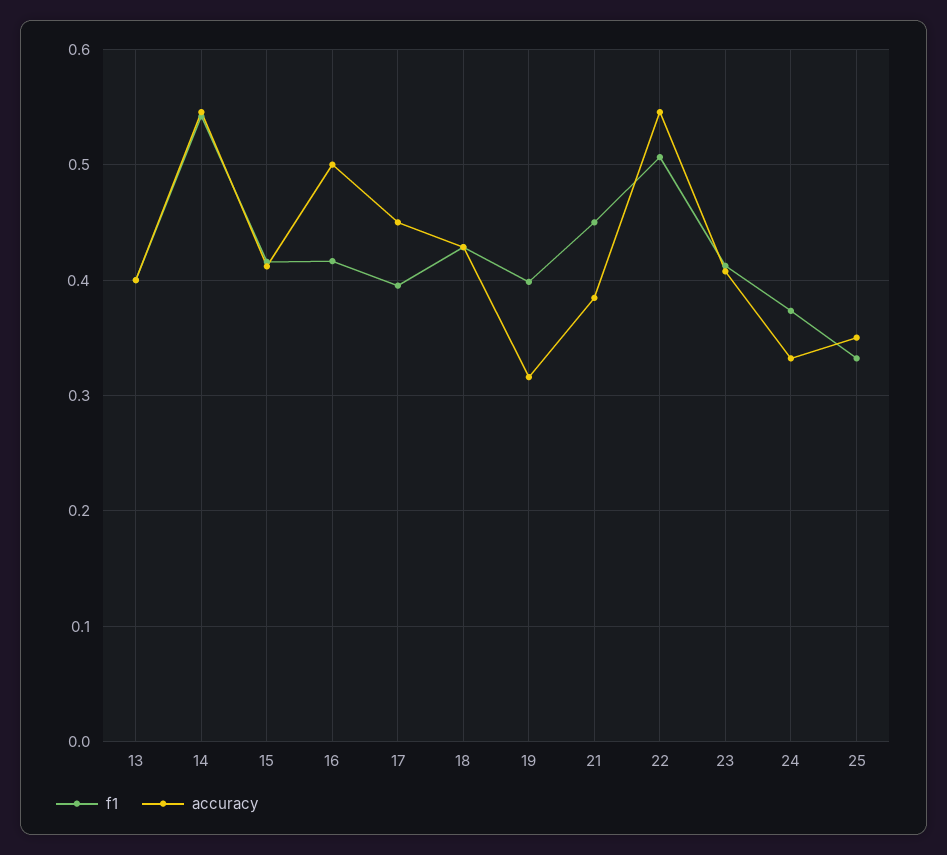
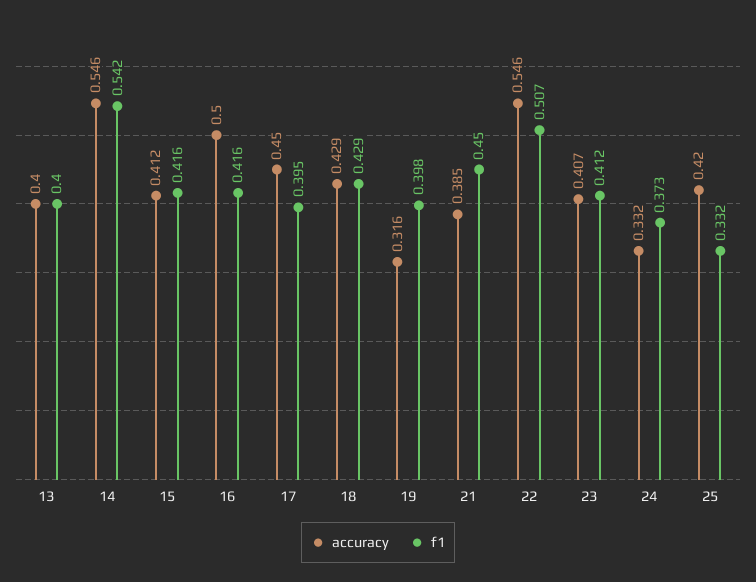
accuracy, 25: 0.35 -> 0.42

